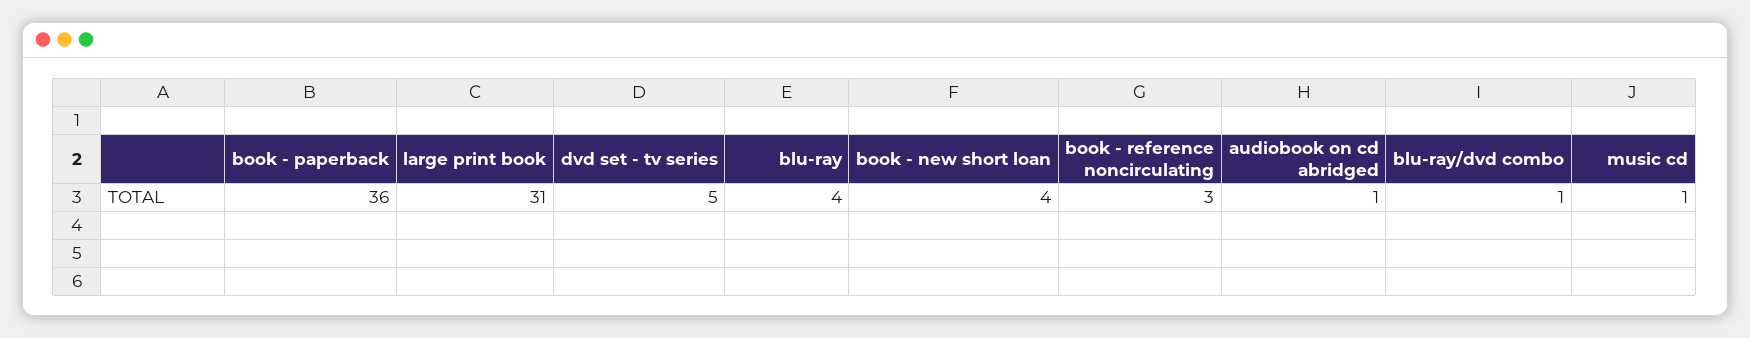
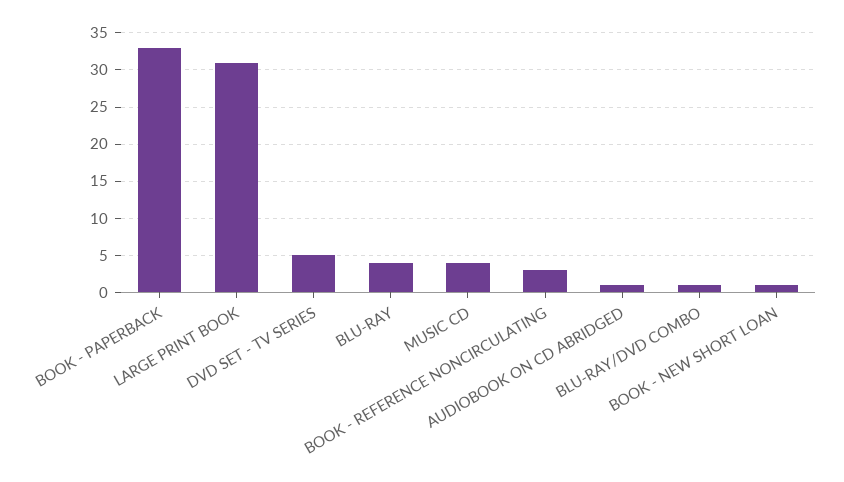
book - paperback: 36 -> 33
book - new short loan: 4 -> 1
music cd: 1 -> 4

